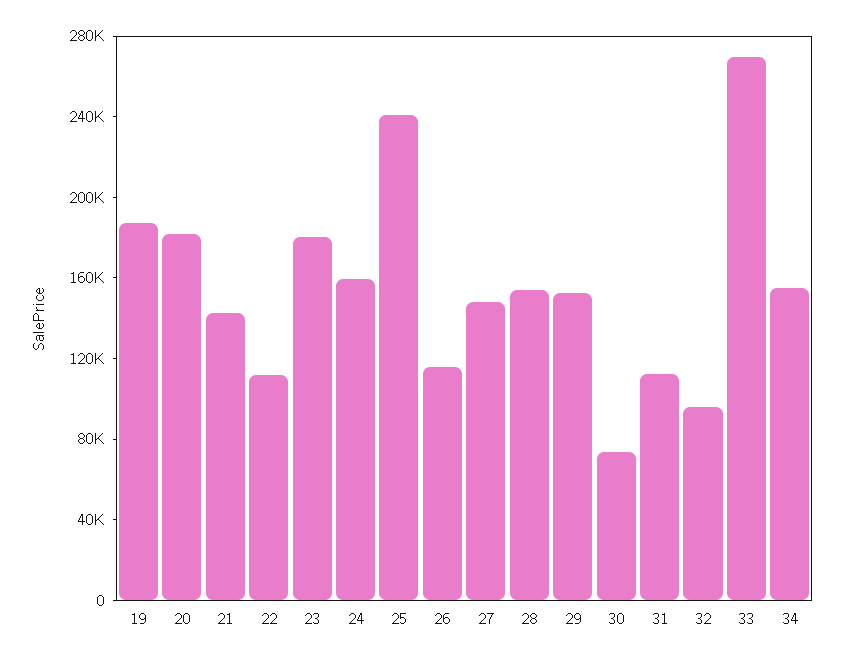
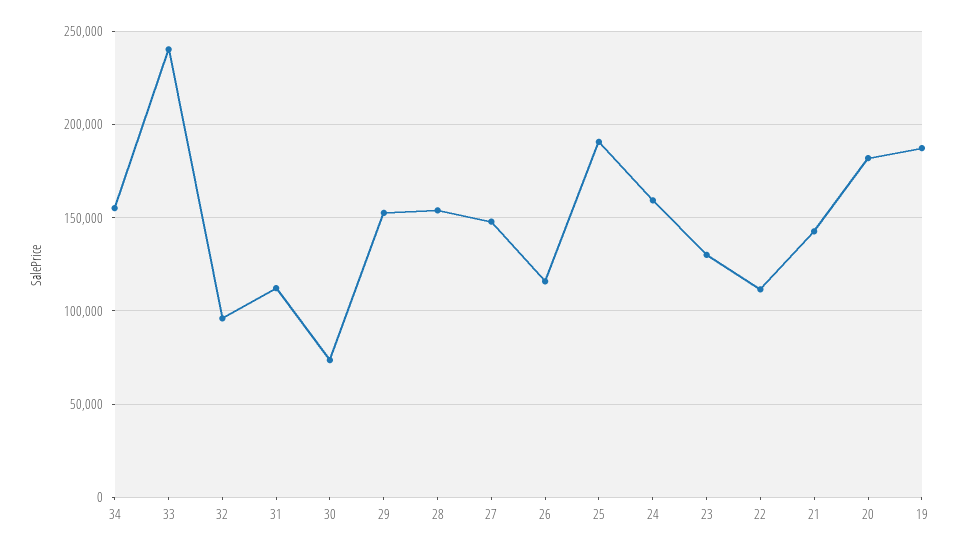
23: 180000 -> 130000
25: 240000 -> 190000
33: 270000 -> 240000

